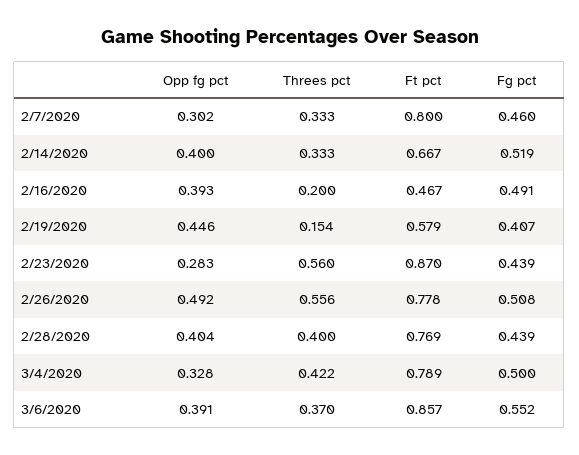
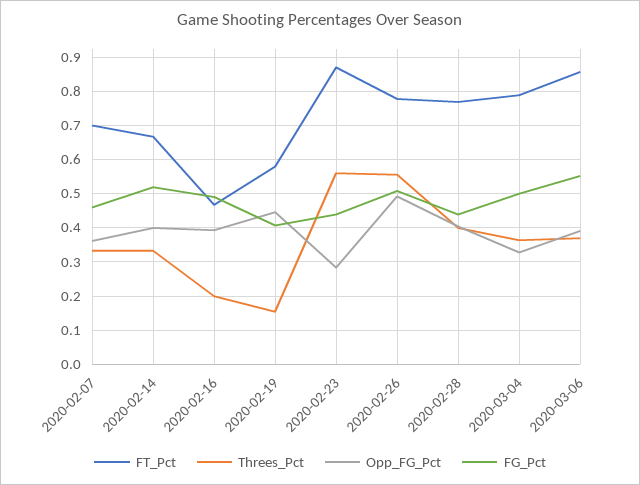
Opp fg pct, 2/7/2020: 0.302 -> 0.36
Ft pct, 2/7/2020: 0.8 -> 0.7
Threes pct, 3/4/2020: 0.422 -> 0.36

